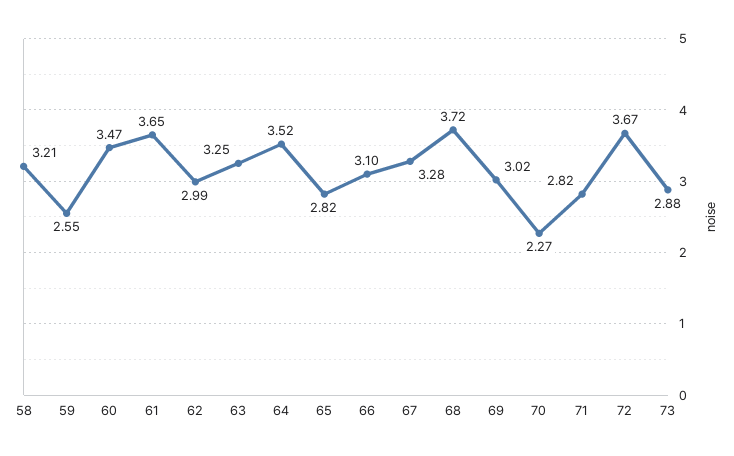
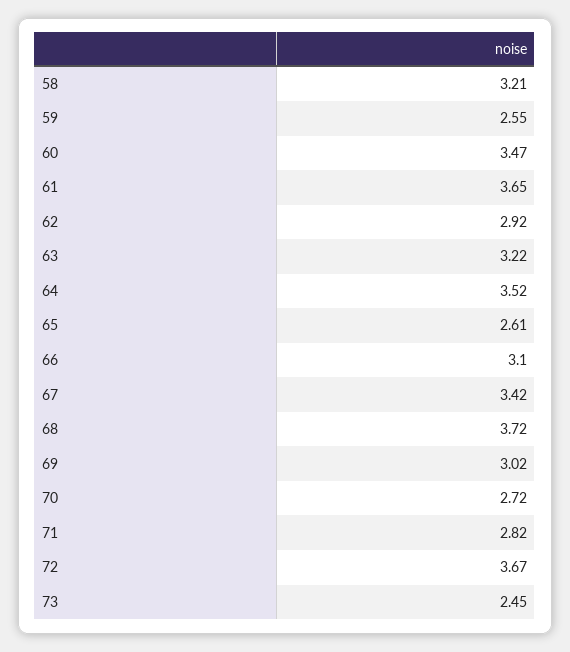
62: 2.99 -> 2.92
63: 3.25 -> 3.22
65: 2.82 -> 2.61
67: 3.28 -> 3.42
70: 2.27 -> 2.72
73: 2.88 -> 2.45

